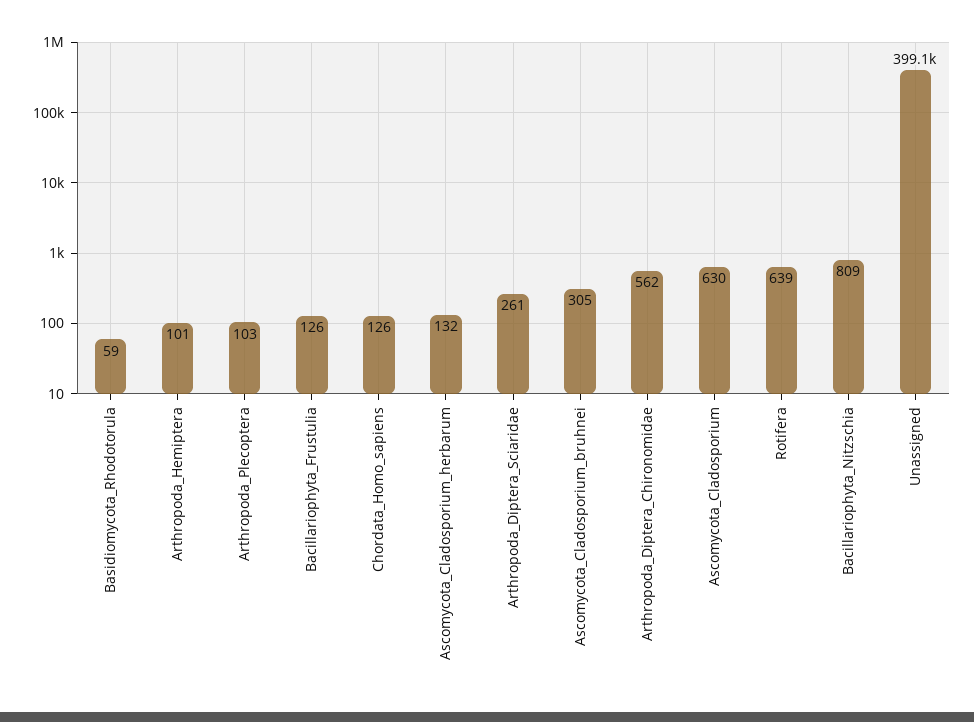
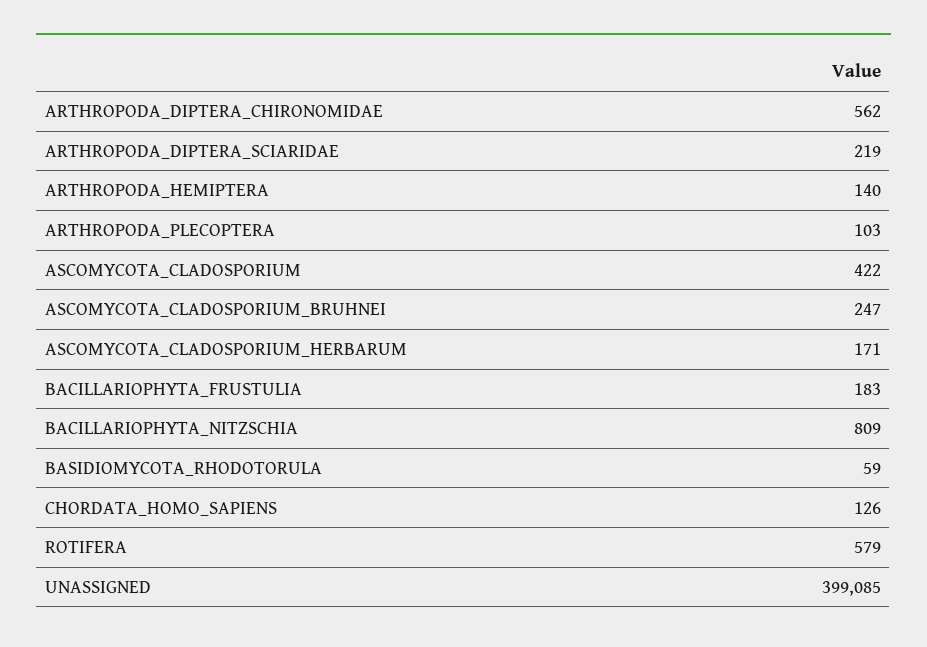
Arthropoda_Hemiptera: 101 -> 140
Bacillariophyta_Frustulia: 126 -> 183
Ascomycota_Cladosporium_herbarum: 132 -> 171
Arthropoda_Diptera_Sciaridae: 261 -> 219
Ascomycota_Cladosporium_bruhnei: 305 -> 247
Ascomycota_Cladosporium: 630 -> 422
Rotifera: 639 -> 579

